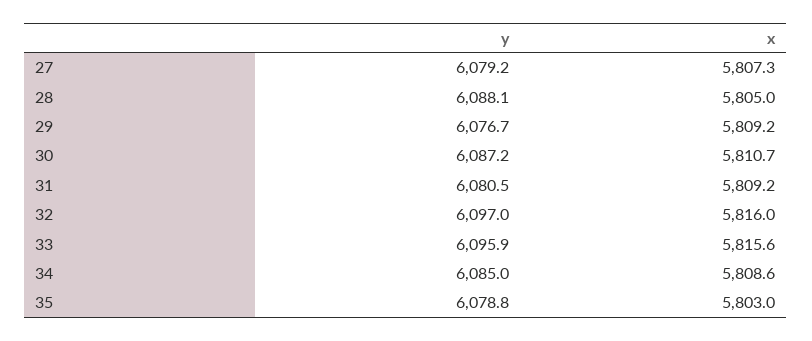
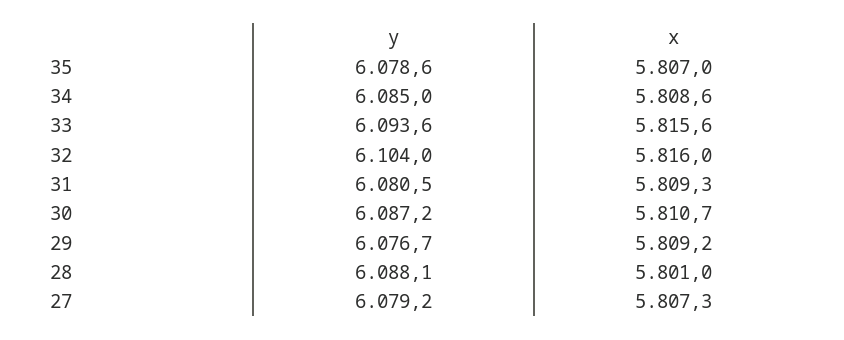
x, 28: 5805 -> 5801
x, 31: 5809.2 -> 5809.3
y, 32: 6097 -> 6104
y, 33: 6095.9 -> 6093.6
y, 35: 6078.8 -> 6078.6
x, 35: 5803 -> 5807

